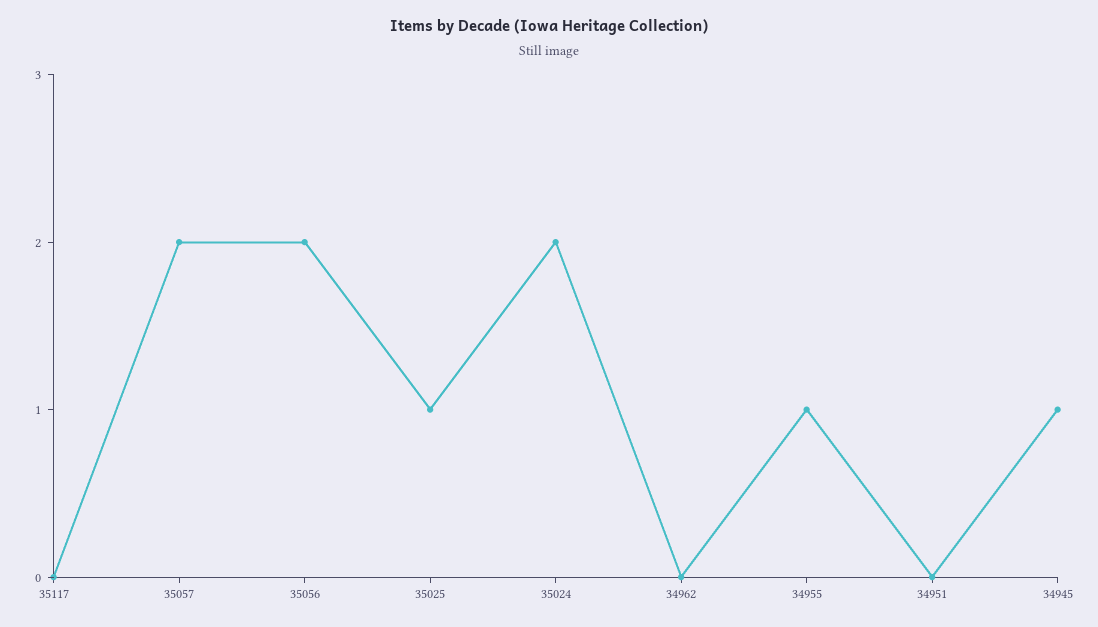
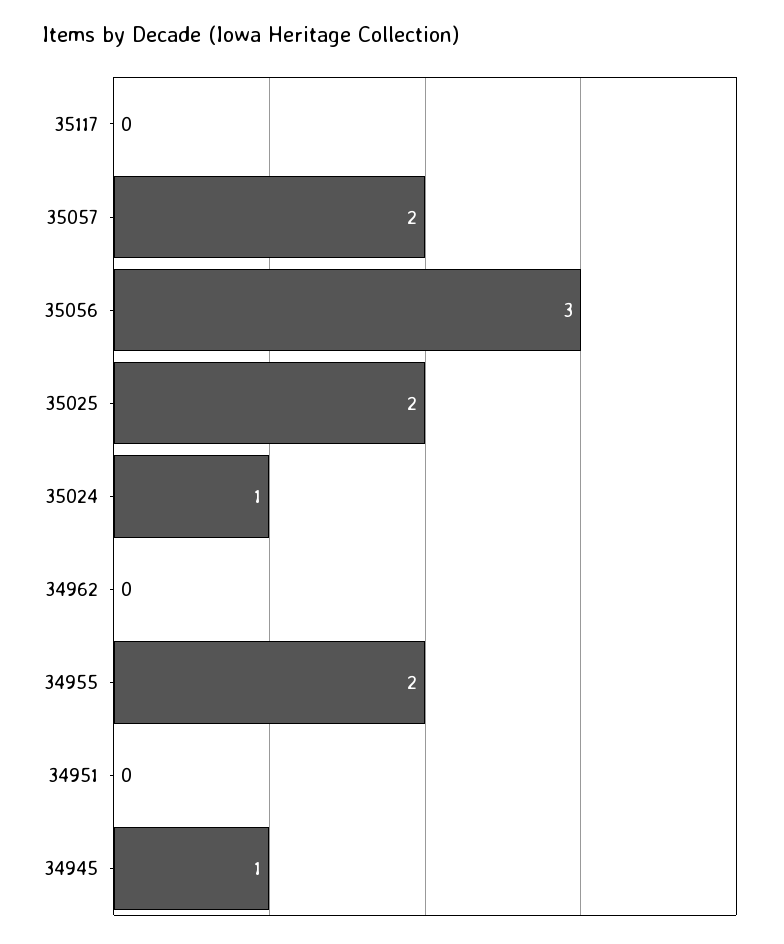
35056: 2 -> 3
35025: 1 -> 2
35024: 2 -> 1
34955: 1 -> 2

